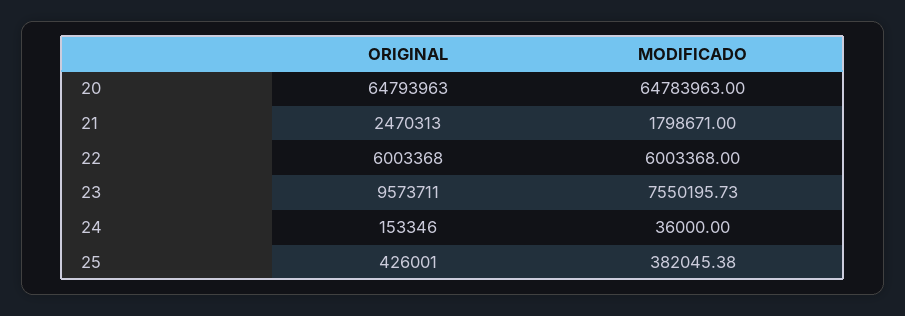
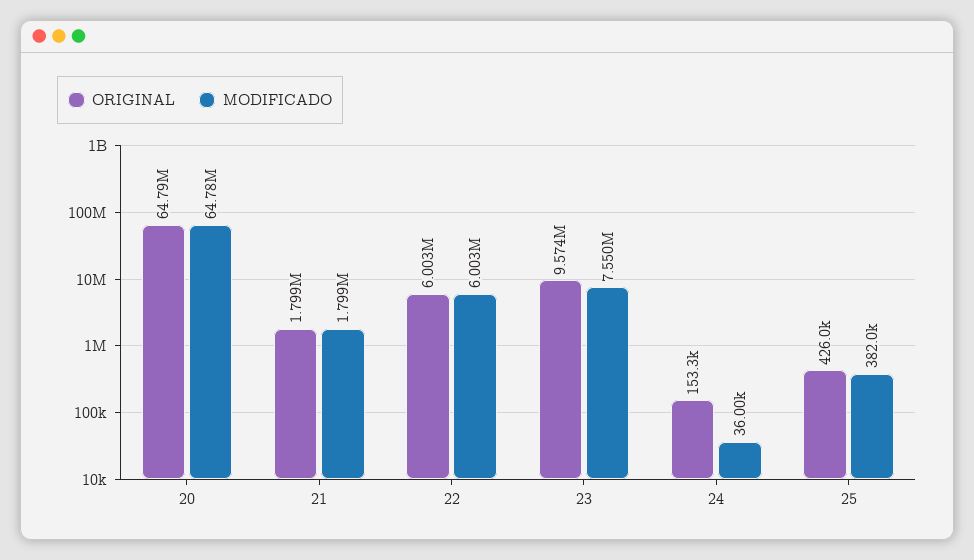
ORIGINAL, 21: 2470313 -> 1799000

